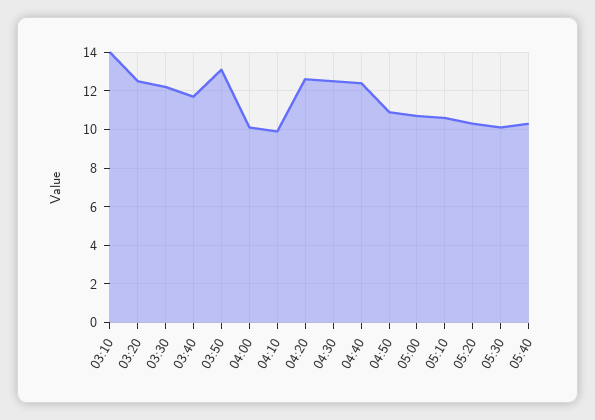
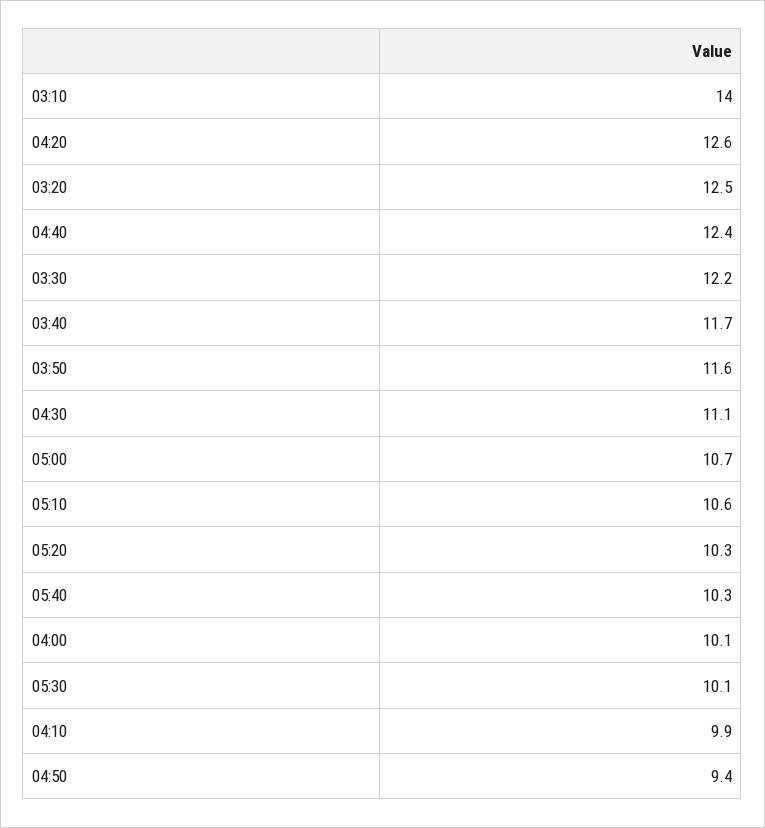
03:50: 13 -> 11.6
04:30: 12.5 -> 11.1
04:50: 11 -> 9.4

